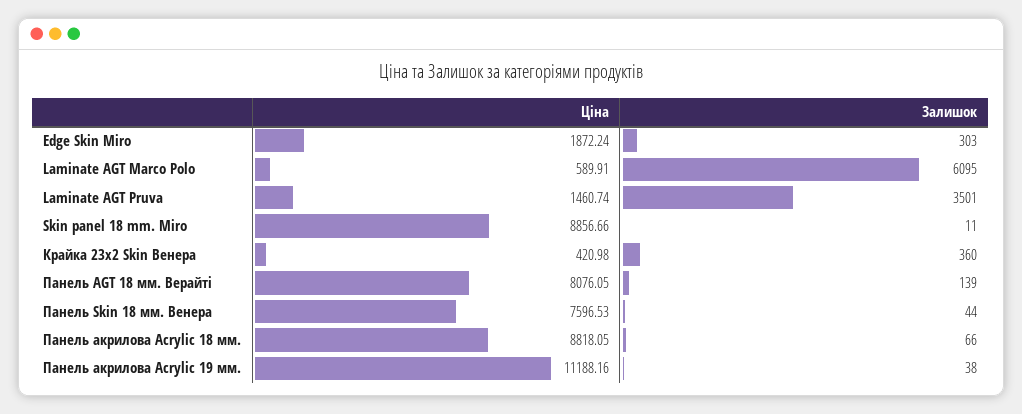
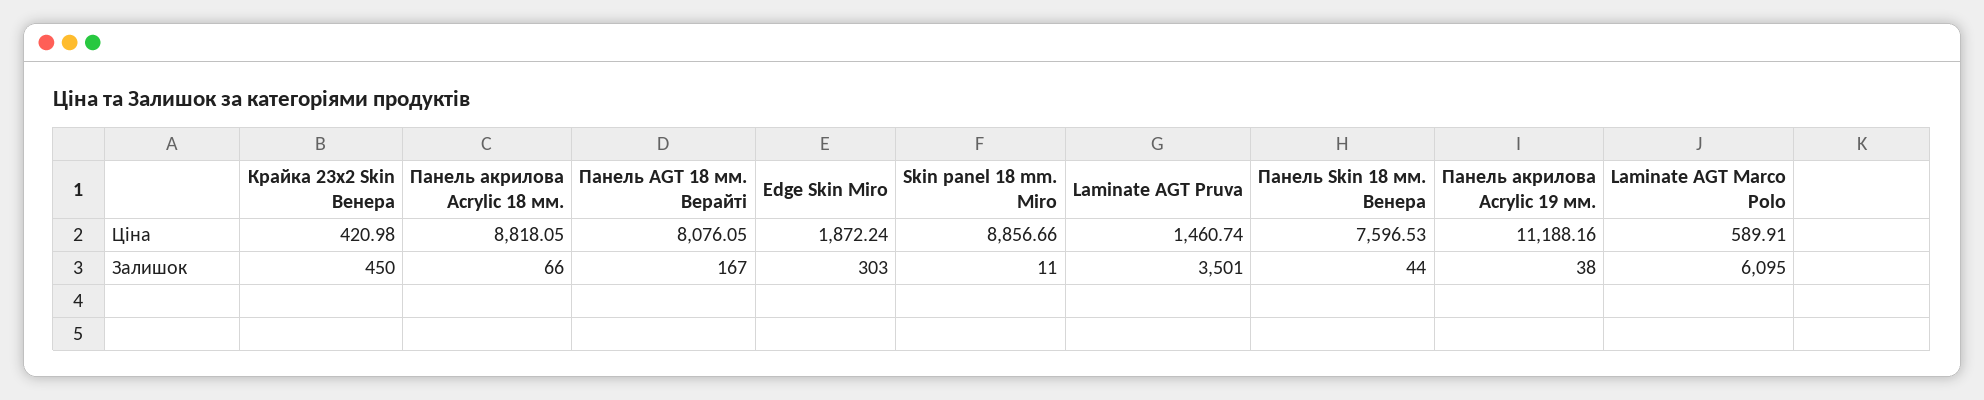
Залишок, Крайка 23x2 Skin Венера: 360 -> 450
Залишок, Панель AGT 18 мм. Верайті: 139 -> 167

